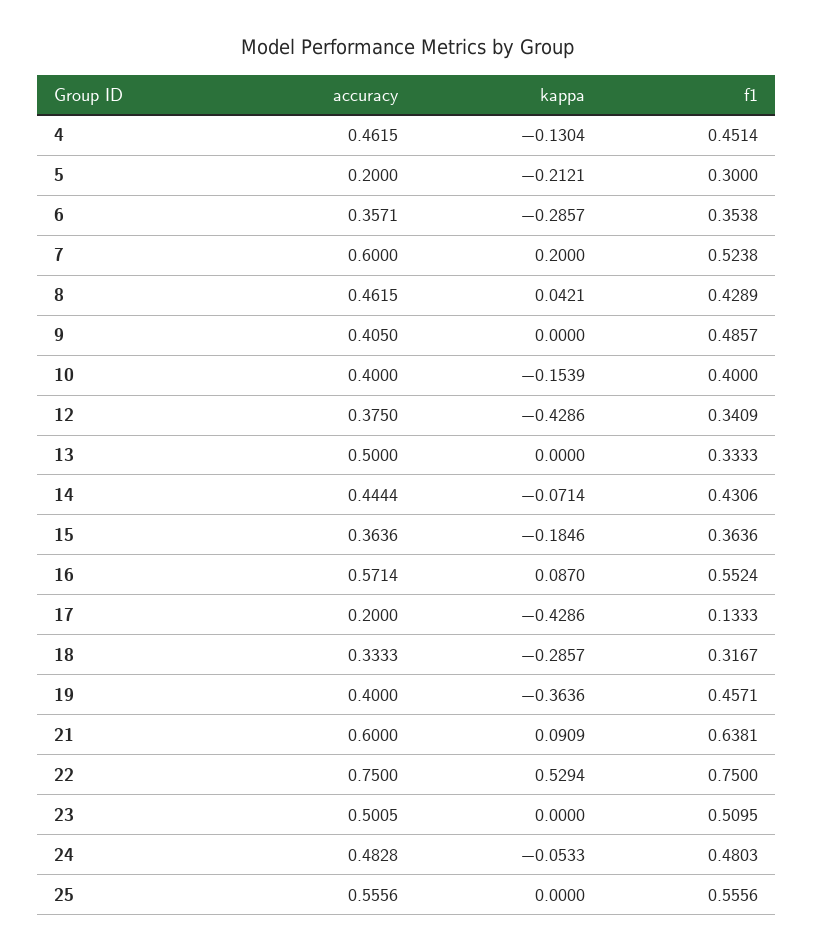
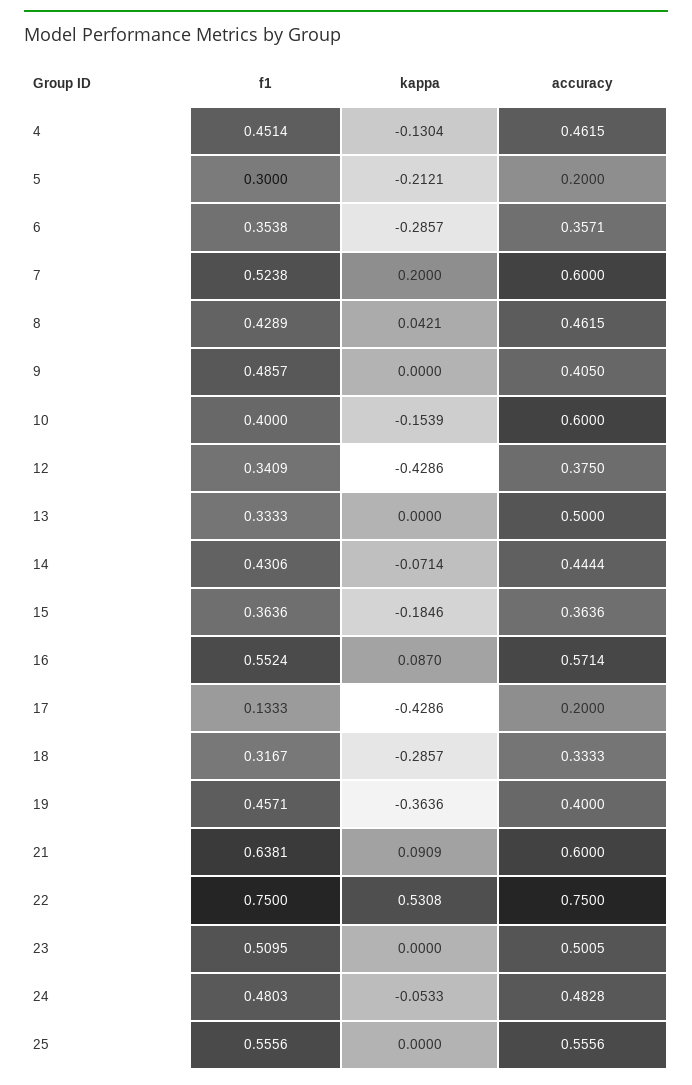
accuracy, 10: 0.4 -> 0.6
kappa, 22: 0.5294 -> 0.5308

